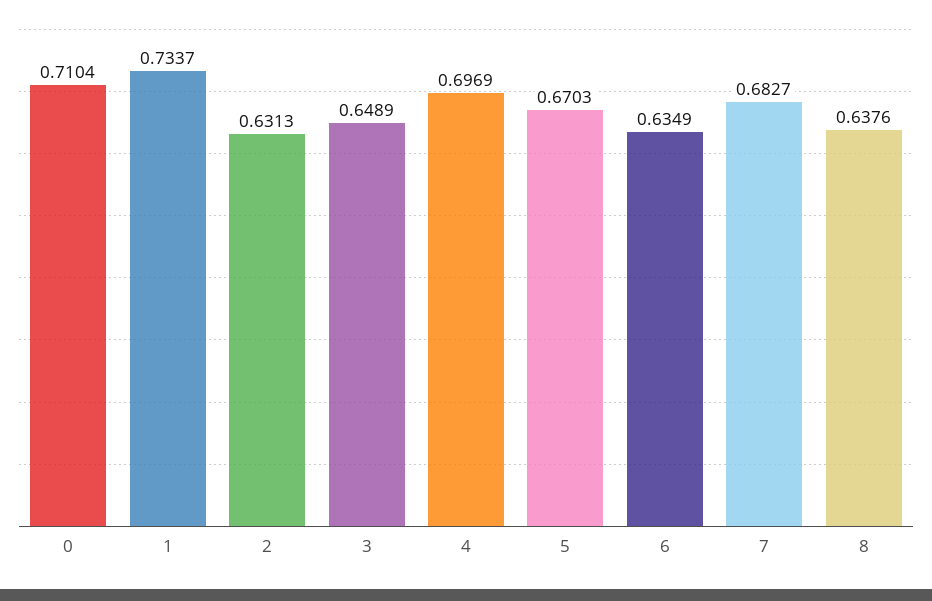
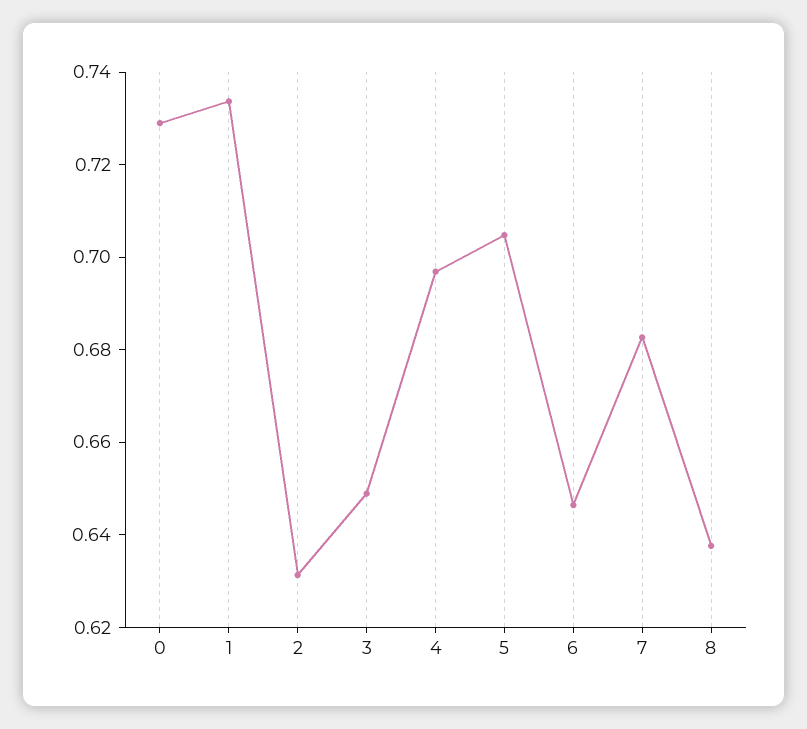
0: 0.7104 -> 0.73
5: 0.6703 -> 0.705
6: 0.6349 -> 0.645

